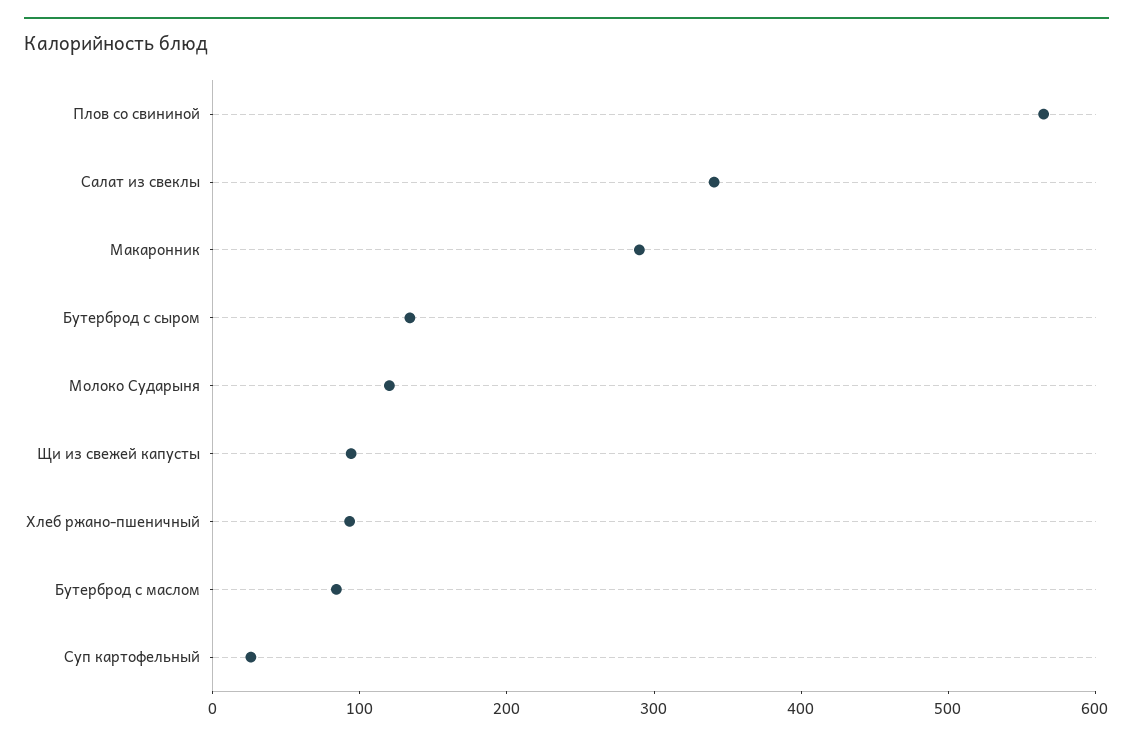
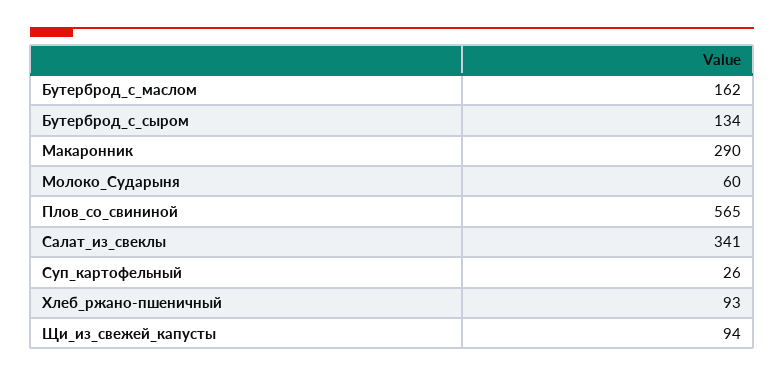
Молоко Сударыня: 120 -> 60
Бутерброд с маслом: 80 -> 162

